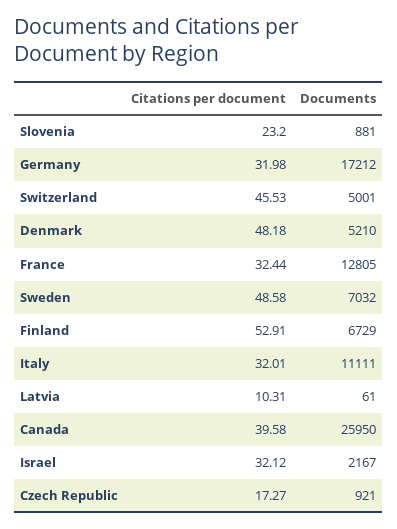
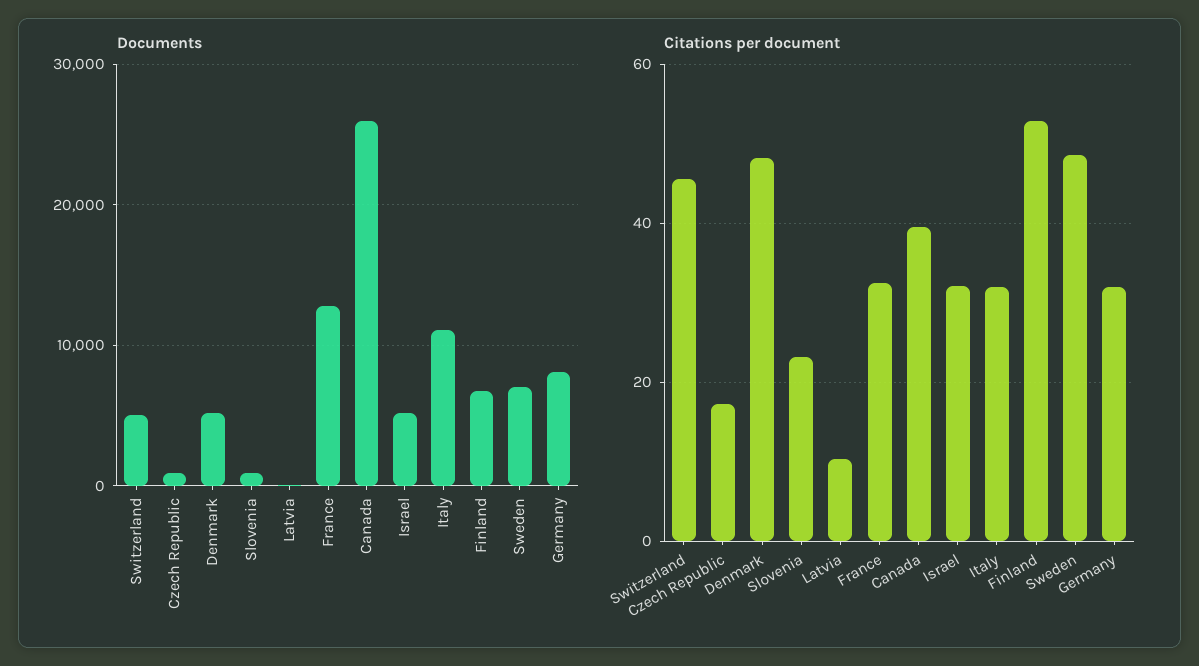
Documents, Germany: 17212 -> 8000
Documents, Israel: 2167 -> 5000

